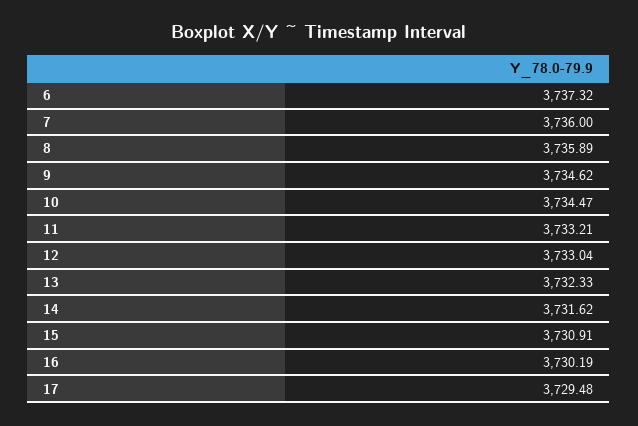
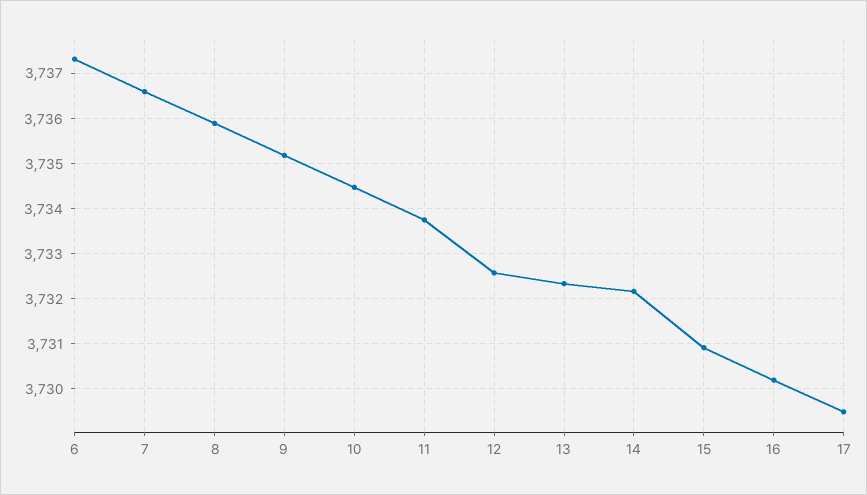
7: 3736 -> 3736.6
9: 3734.62 -> 3735.2
11: 3733.21 -> 3733.8
12: 3733.04 -> 3732.6
14: 3731.62 -> 3732.2

